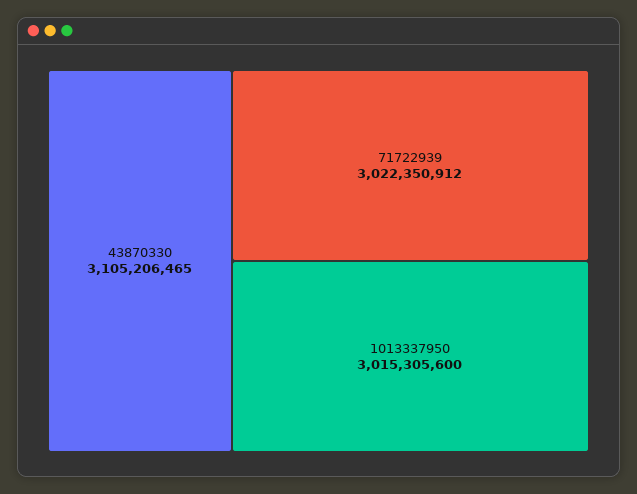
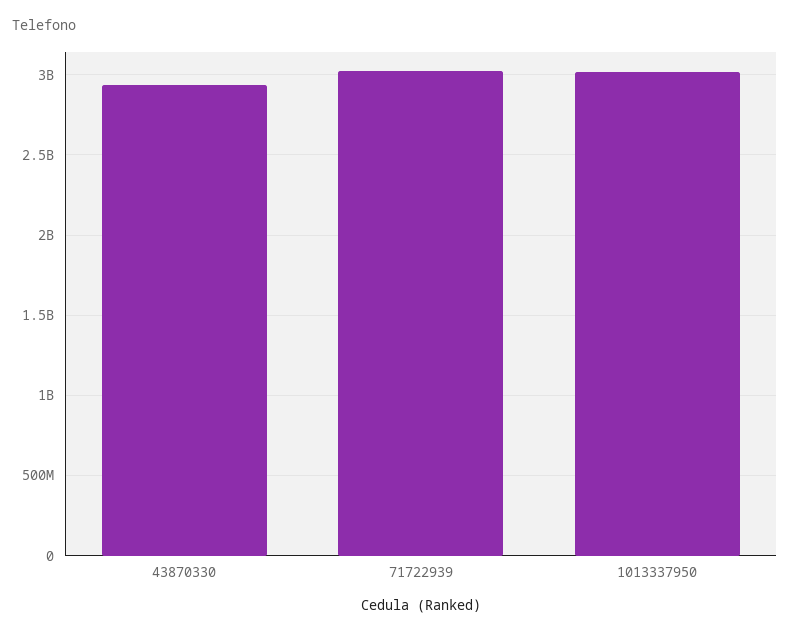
43870330: 3105206465 -> 2950000000

